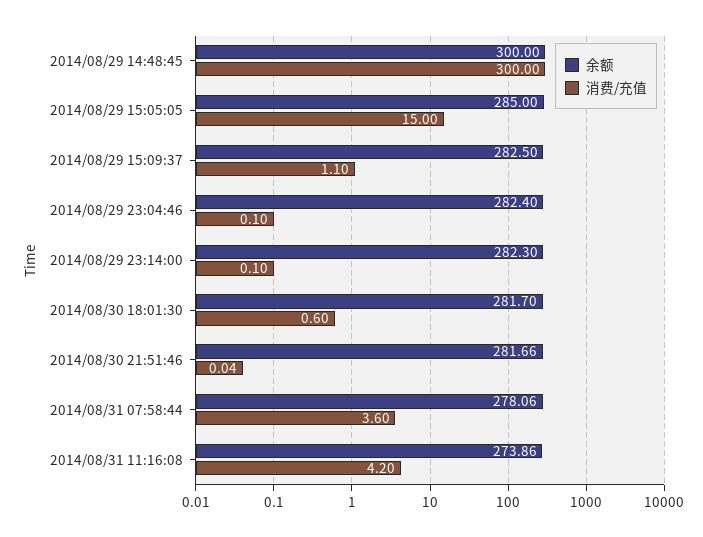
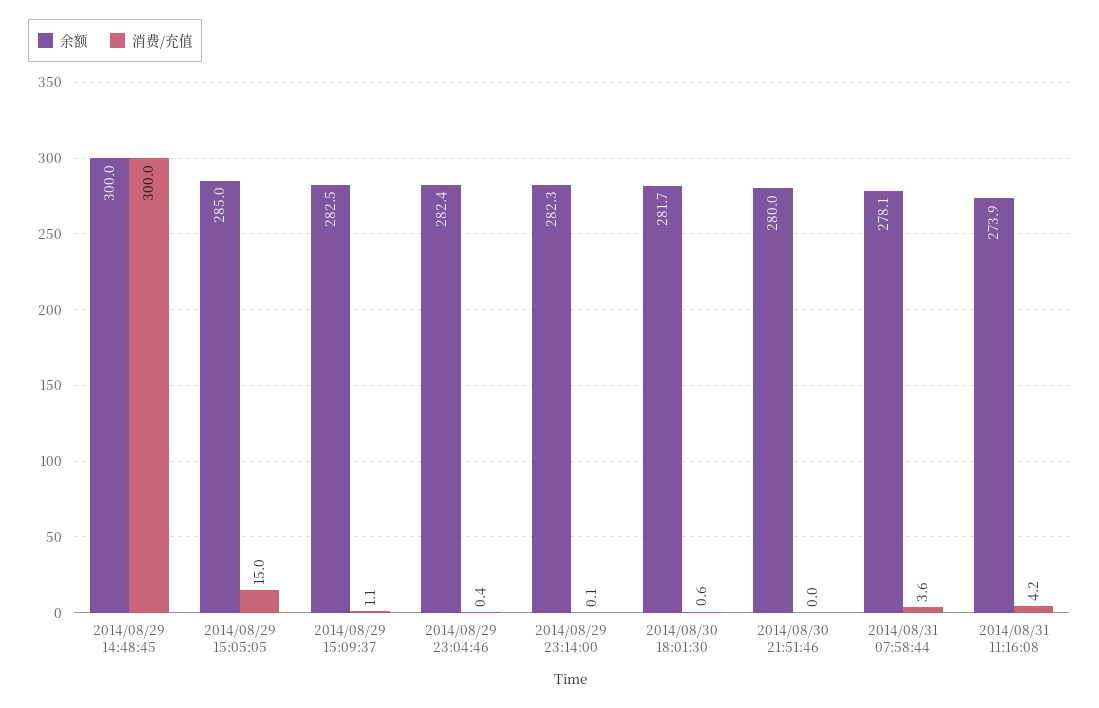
消费/充值, 2014/08/29 23:04:46: 0.1 -> 0.4
余额, 2014/08/30 21:51:46: 281.66 -> 280

